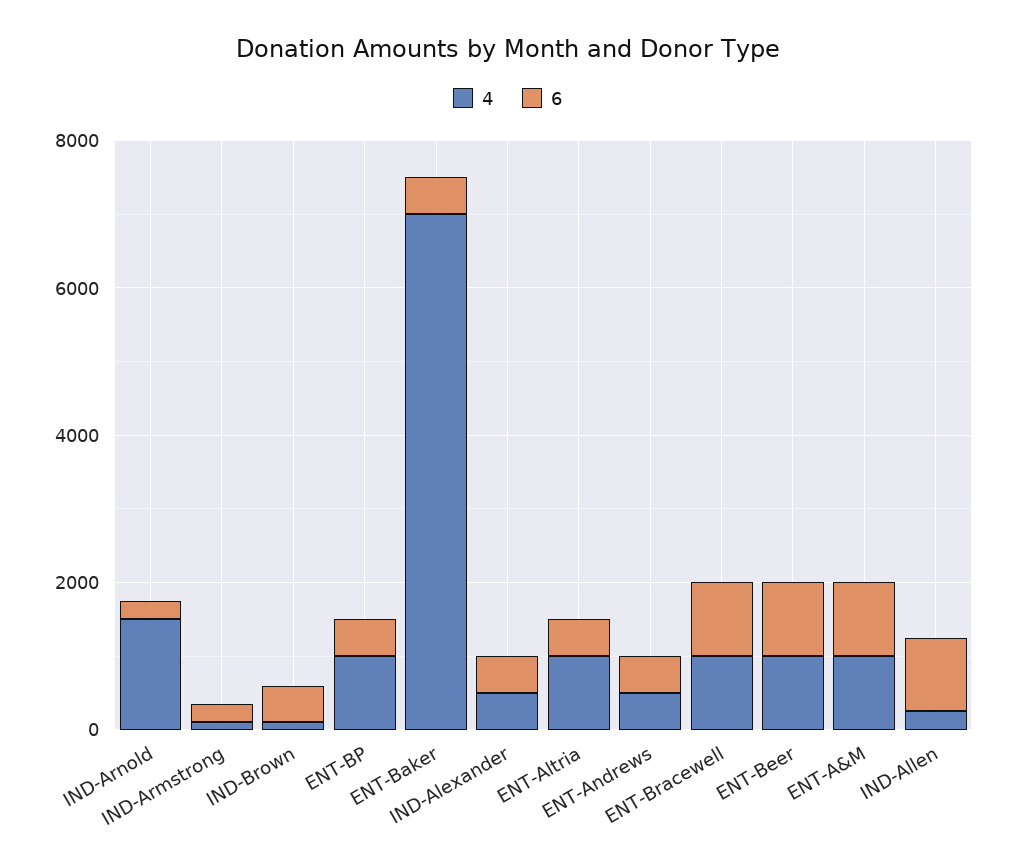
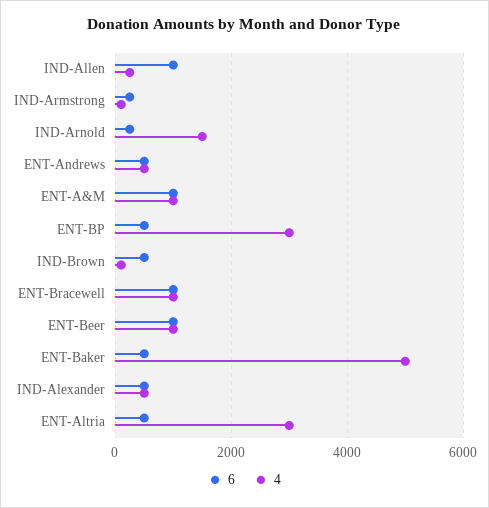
4, ENT-BP: 1000 -> 3000
4, ENT-Baker: 7000 -> 5000
4, ENT-Altria: 1000 -> 3000

